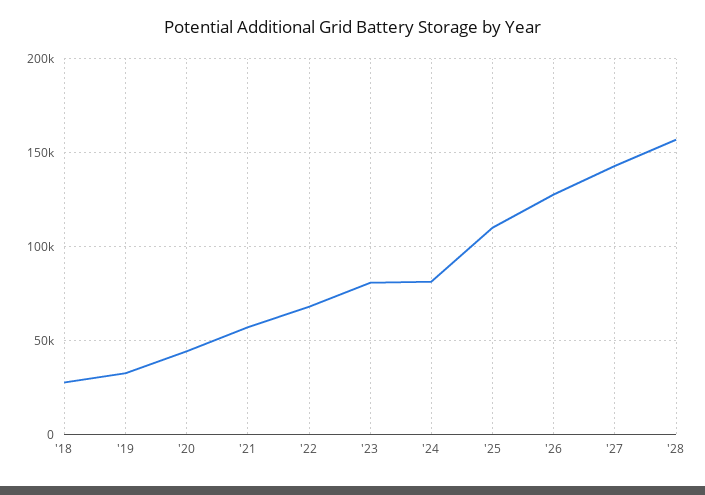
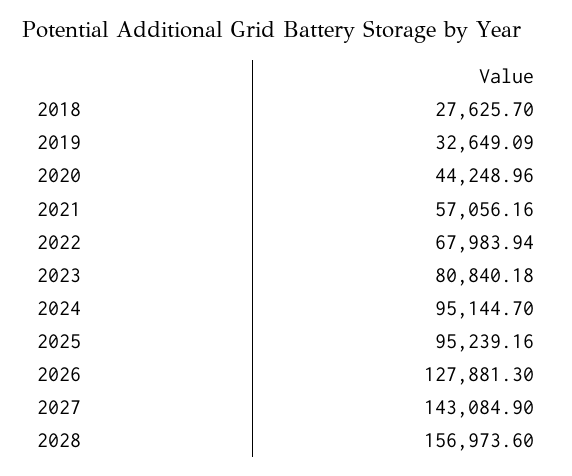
'24: 80000 -> 95144.7
'25: 110000 -> 95239.16

